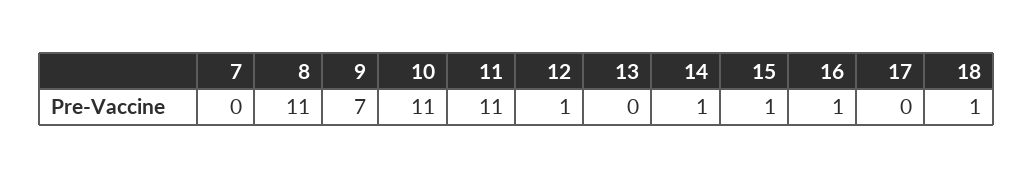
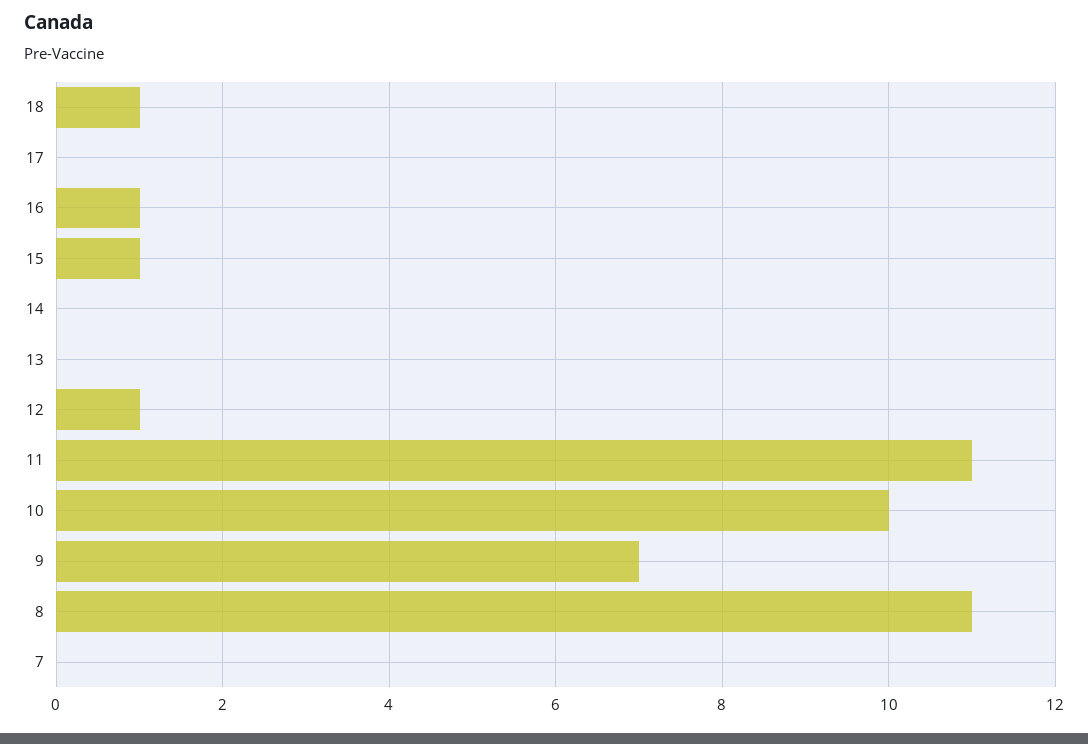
10: 11 -> 10
14: 1 -> 0

